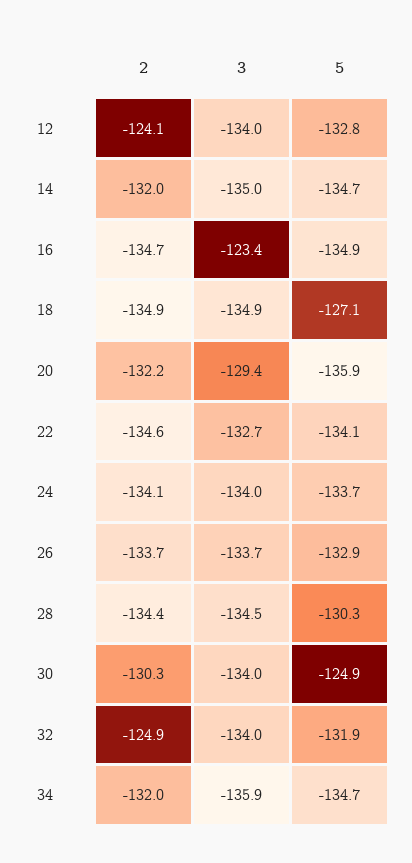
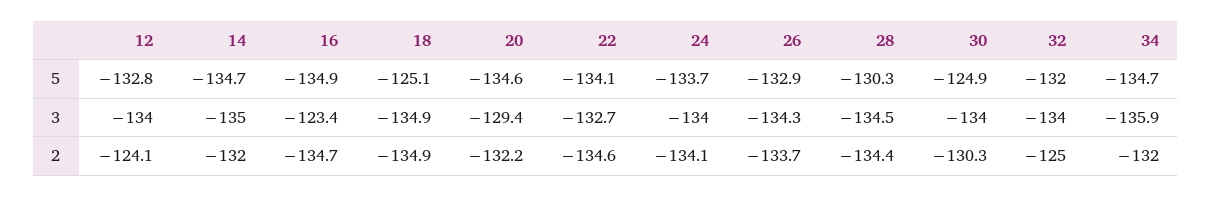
5, 18: -127.1 -> -125.1
5, 20: -135.9 -> -134.6
3, 26: -133.7 -> -134.3
2, 32: -124.9 -> -125
5, 32: -131.9 -> -132

